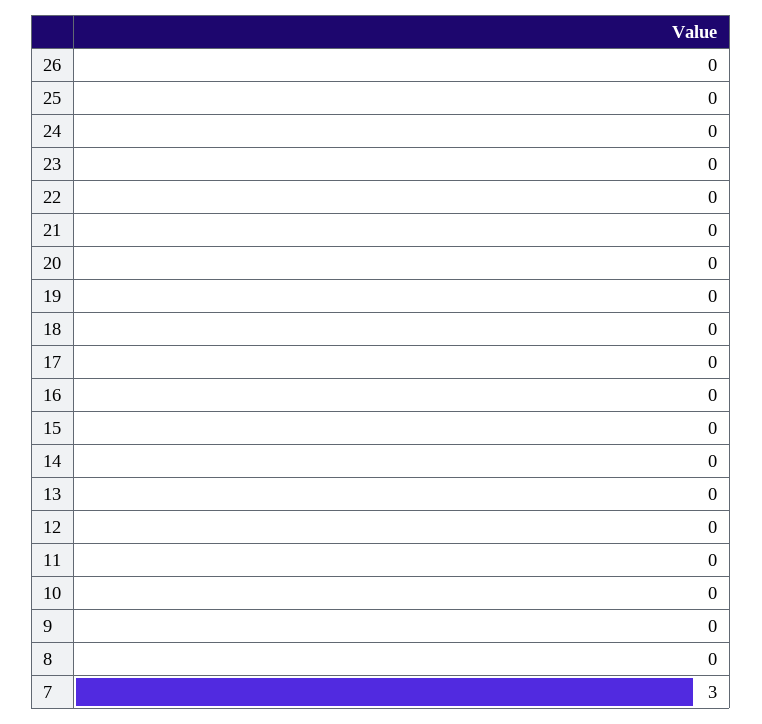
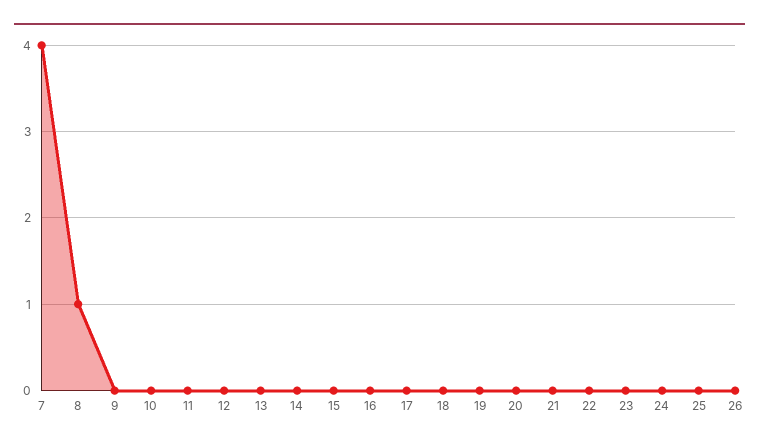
8: 0 -> 1
7: 3 -> 4

